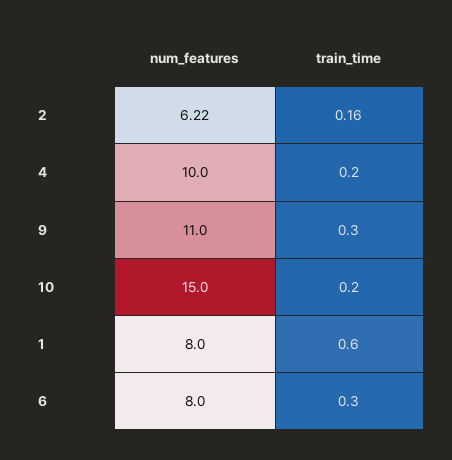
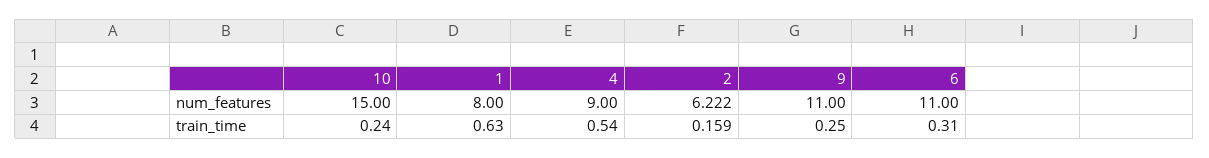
num_features, 4: 10 -> 9
train_time, 4: 0.2 -> 0.54
num_features, 6: 8 -> 11

